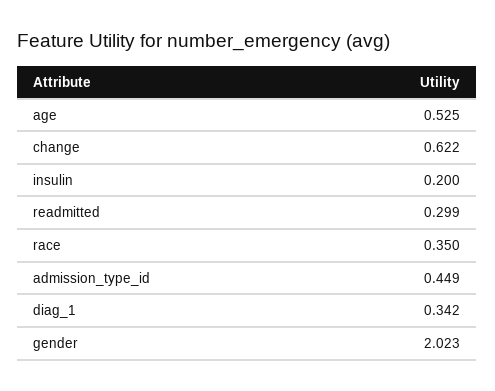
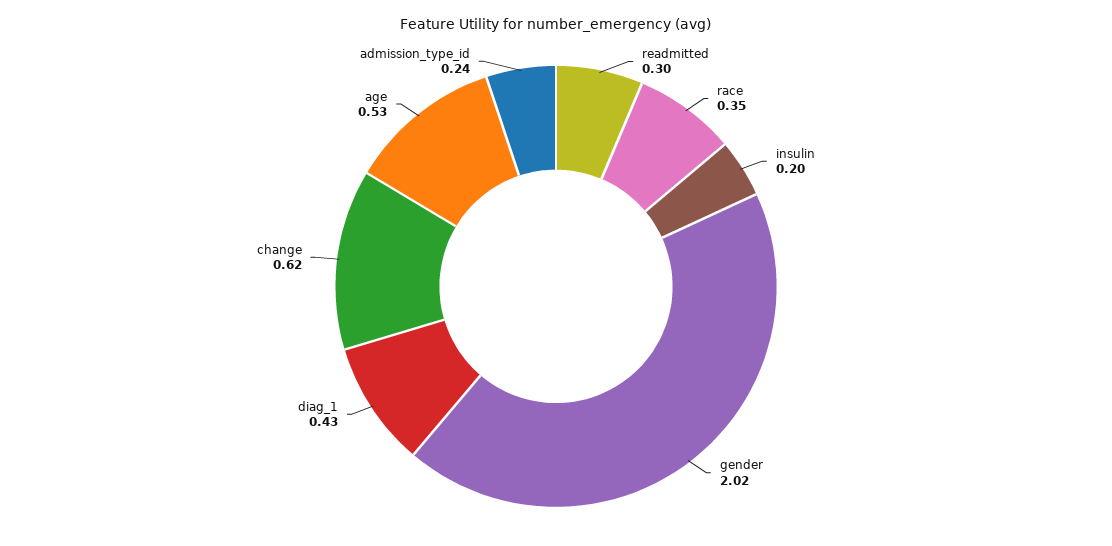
admission_type_id: 0.449 -> 0.24
diag_1: 0.342 -> 0.43

